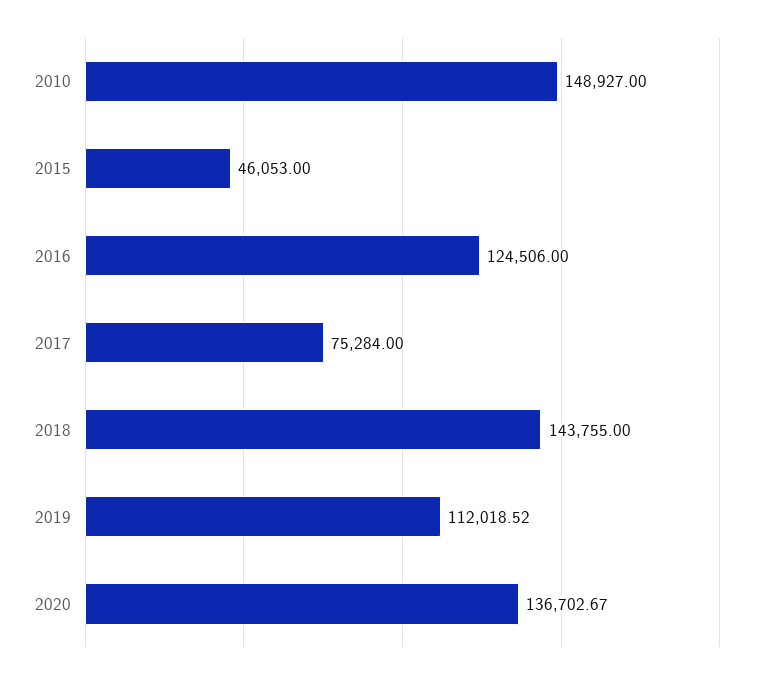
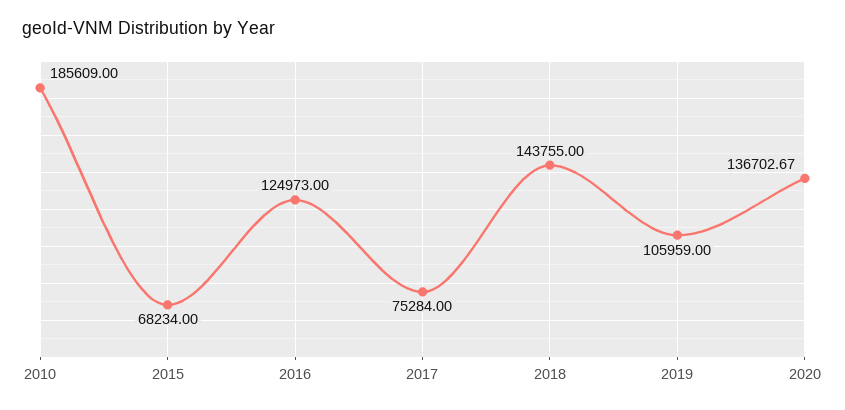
2010: 148927 -> 185609
2015: 46053 -> 68234
2016: 124506 -> 124973
2019: 112018.52 -> 105959

